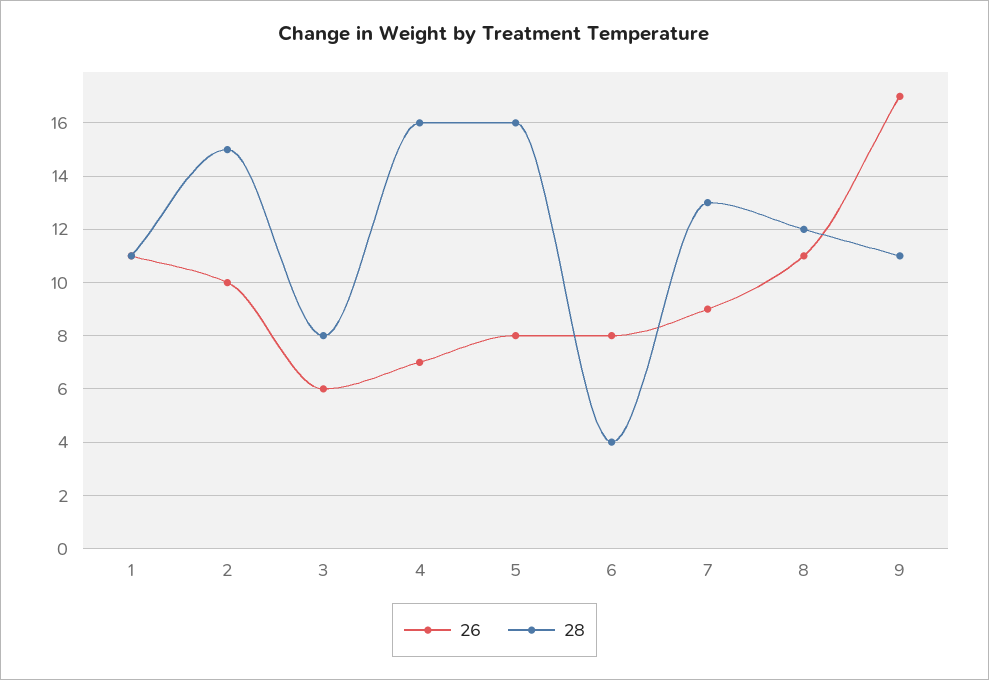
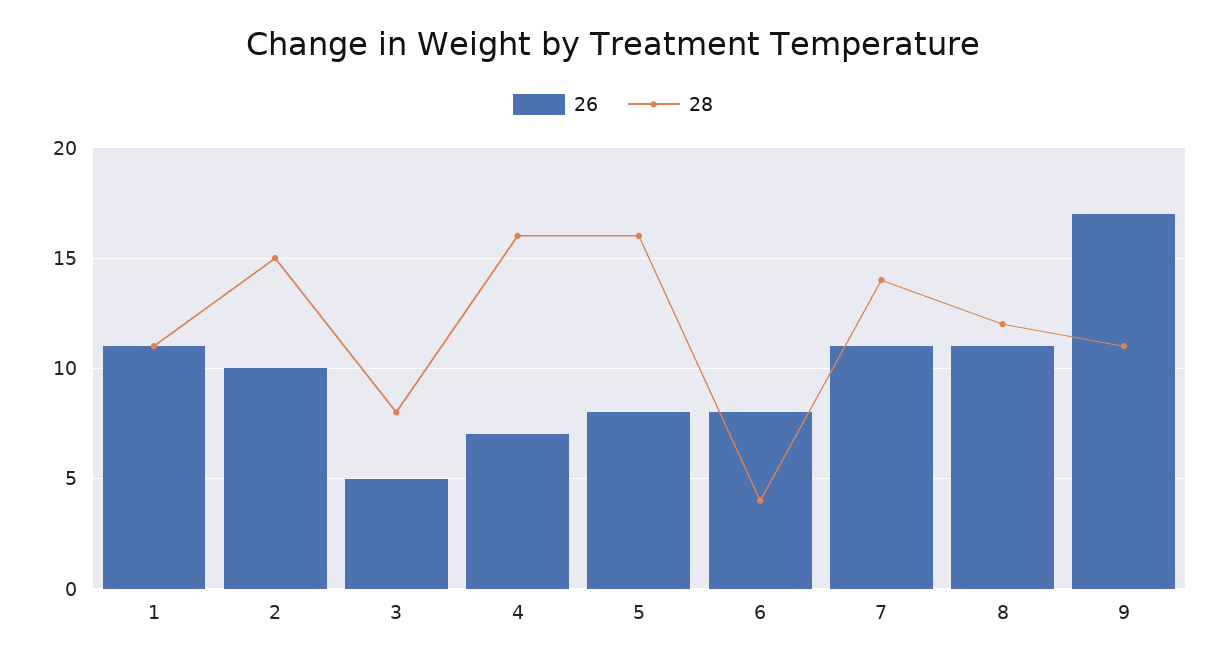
26, 3: 6 -> 5
26, 7: 9 -> 11
28, 7: 13 -> 14

